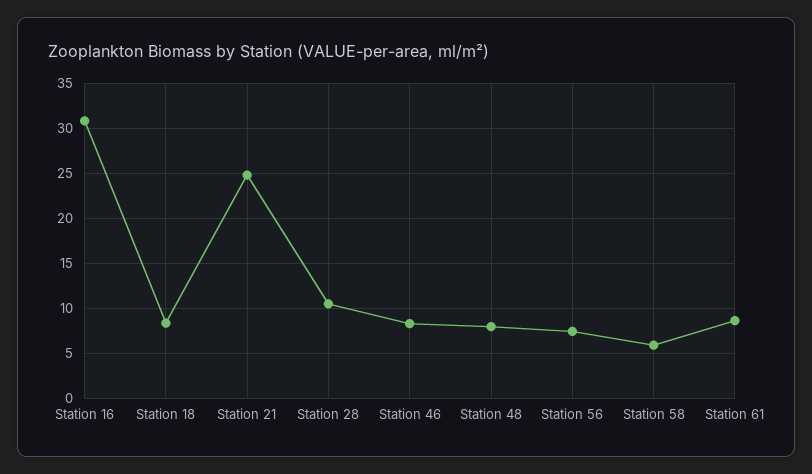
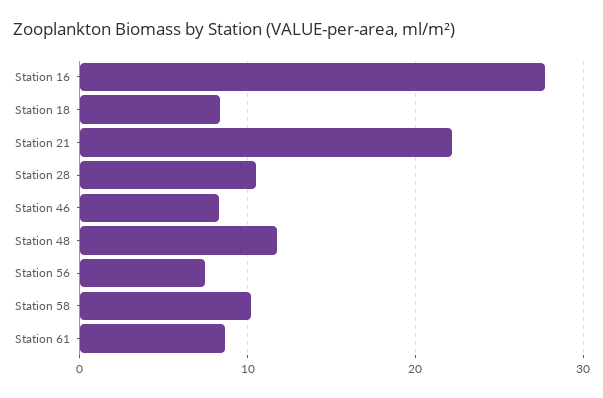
Station 16: 31 -> 28
Station 21: 25 -> 22
Station 48: 8 -> 12
Station 58: 6 -> 10

